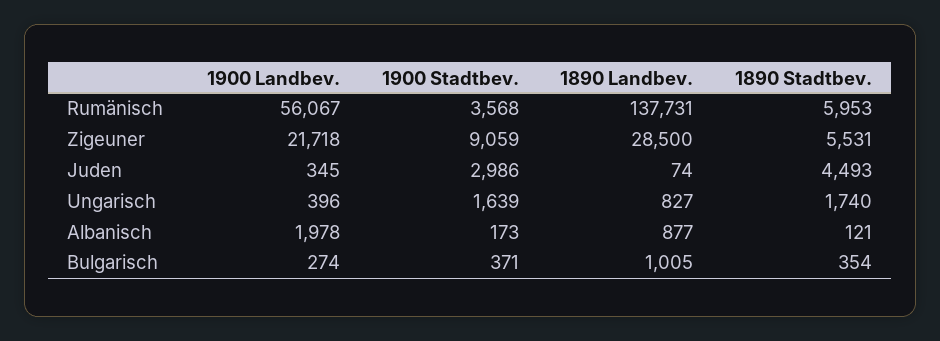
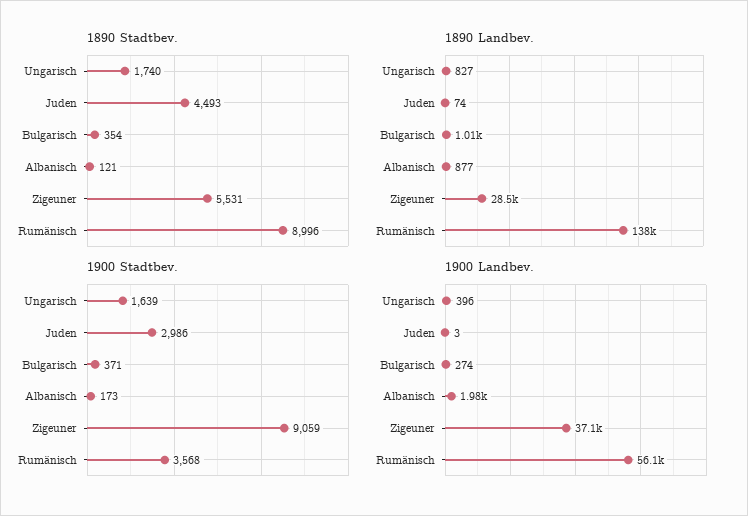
1890 Stadtbev., Rumänisch: 5953 -> 8996
1900 Landbev., Zigeuner: 21718 -> 37100
1900 Landbev., Juden: 345 -> 3

